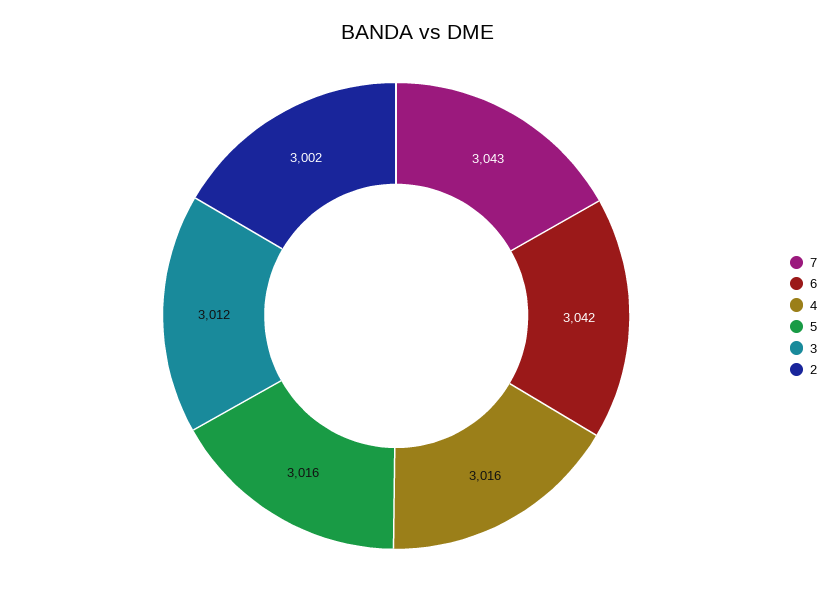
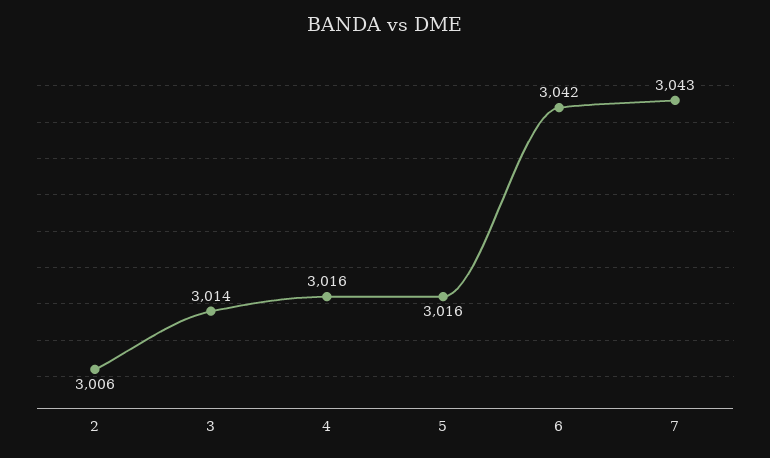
3: 3012 -> 3014
2: 3002 -> 3006

